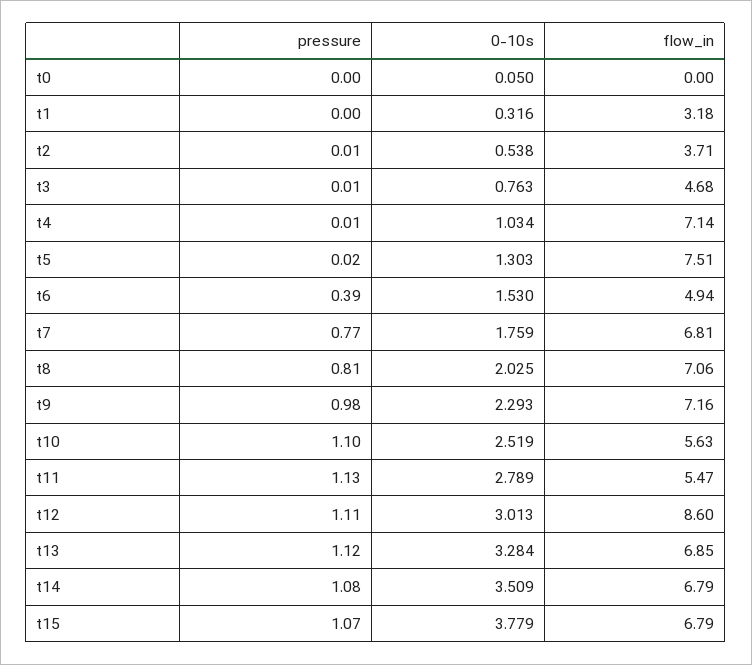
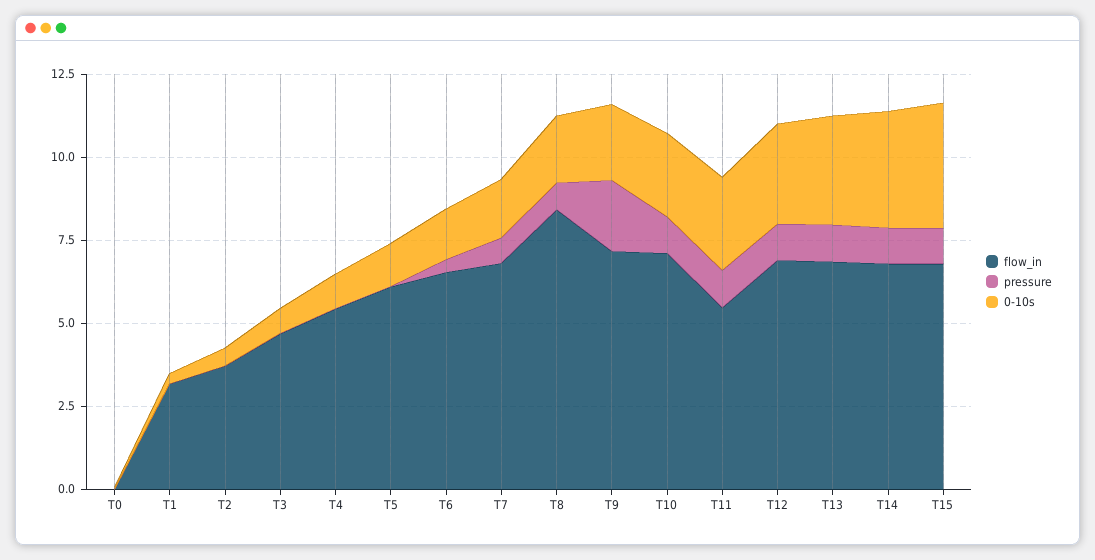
flow_in, t4: 7.14 -> 5.5
flow_in, t5: 7.51 -> 6
flow_in, t6: 4.94 -> 6.5
flow_in, t8: 7.06 -> 8.5
pressure, t9: 0.98 -> 2
flow_in, t10: 5.63 -> 7
flow_in, t12: 8.6 -> 7

